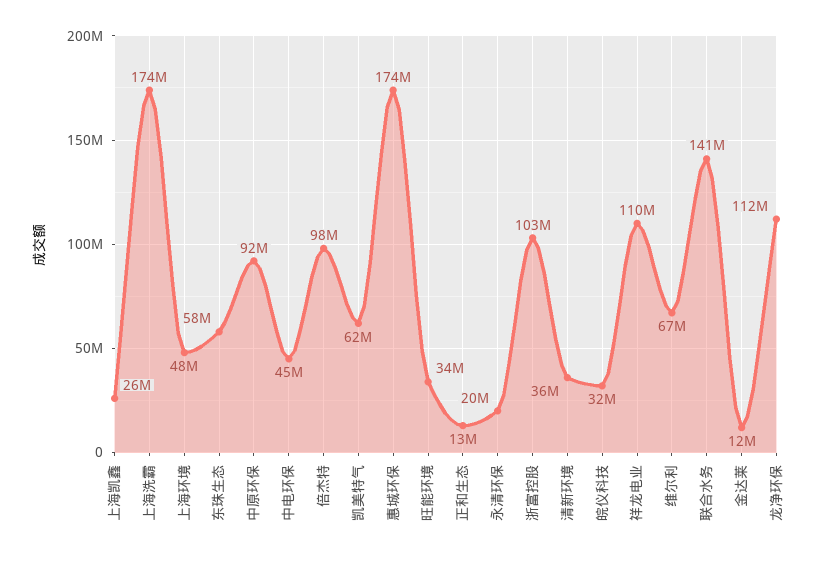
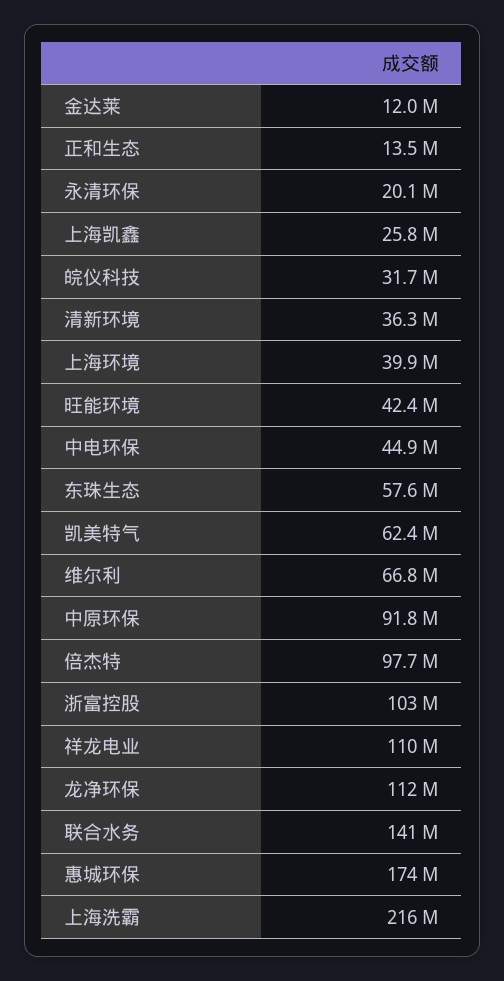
上海洗霸: 174000000 -> 216000000
上海环境: 48000000 -> 39900000
旺能环境: 34000000 -> 42400000

